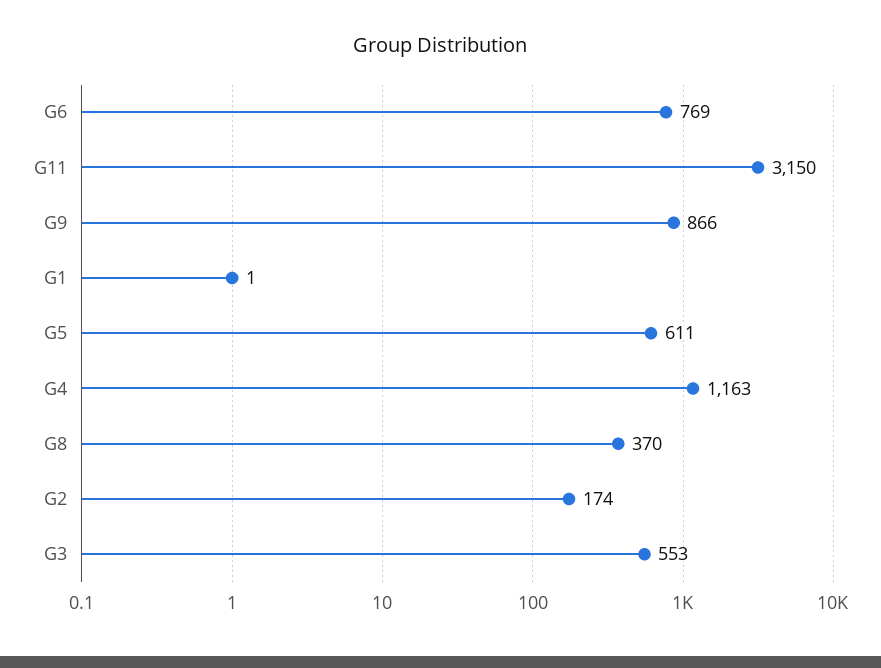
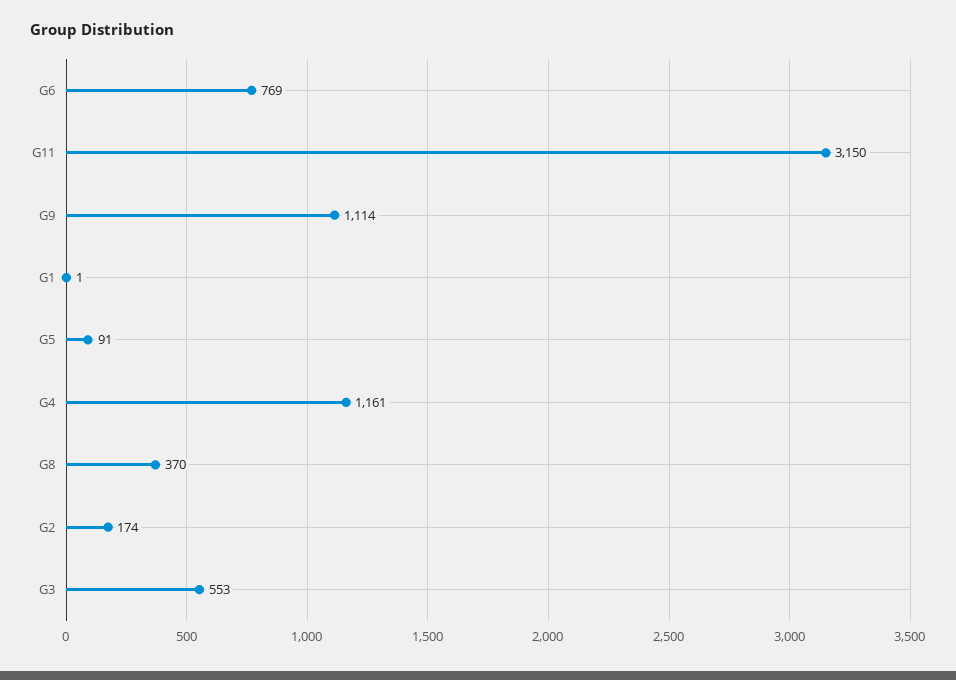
G9: 866 -> 1114
G5: 611 -> 91
G4: 1163 -> 1161

